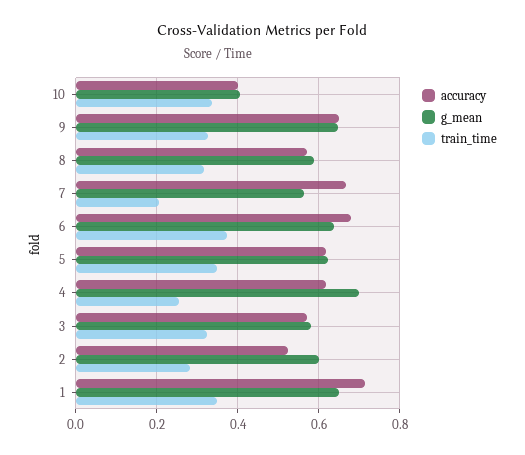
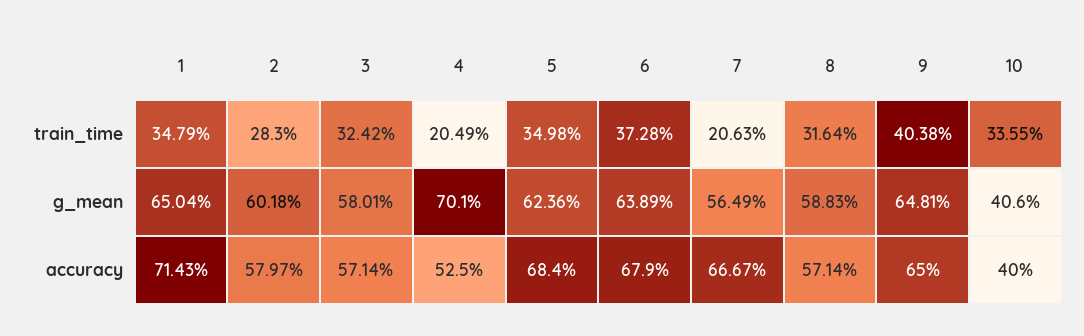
train_time, 9: 0.32 -> 0.4038
accuracy, 5: 0.62 -> 0.684
accuracy, 4: 0.62 -> 0.525
train_time, 4: 0.26 -> 0.2049
accuracy, 2: 0.52 -> 0.5797

